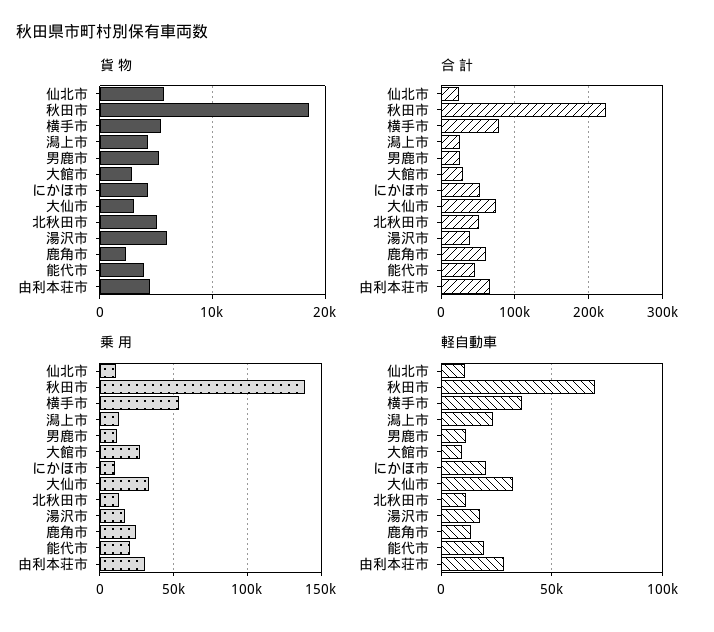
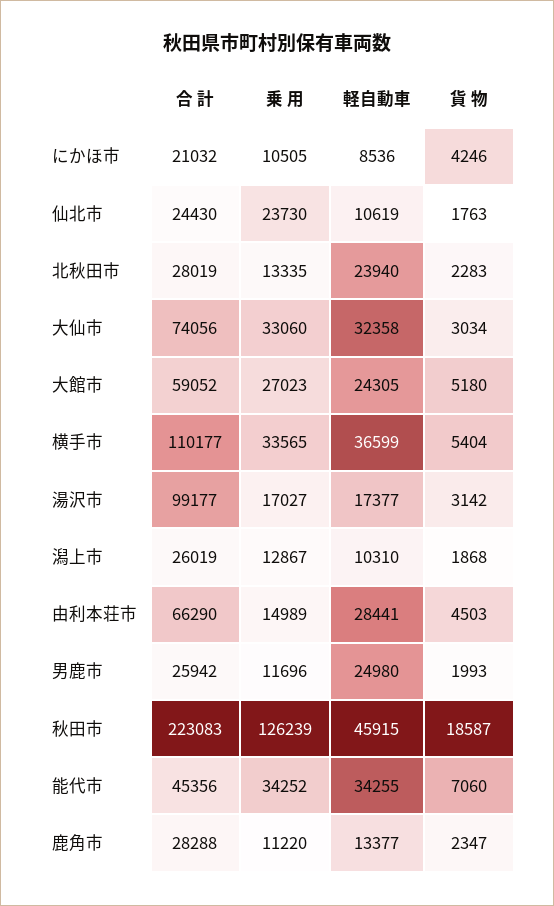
貨 物, 仙北市: 6000 -> 1763
貨 物, 潟上市: 4000 -> 1868
貨 物, 男鹿市: 5000 -> 1993
貨 物, 大館市: 3000 -> 5180
貨 物, 北秋田市: 5000 -> 2283
貨 物, 湯沢市: 6000 -> 3142
貨 物, 能代市: 4000 -> 7060
合 計, 横手市: 80000 -> 110177
合 計, 大館市: 30000 -> 59052
合 計, にかほ市: 50000 -> 21032
合 計, 北秋田市: 50000 -> 28019
合 計, 湯沢市: 40000 -> 99177
合 計, 鹿角市: 60000 -> 28288
乗 用, 仙北市: 10000 -> 23730
乗 用, 秋田市: 140000 -> 126239
乗 用, 横手市: 55000 -> 33565
乗 用, 鹿角市: 25000 -> 11220
乗 用, 能代市: 20000 -> 34252
乗 用, 由利本荘市: 30000 -> 14989
軽自動車, 秋田市: 70000 -> 45915
軽自動車, 潟上市: 25000 -> 10310
軽自動車, 男鹿市: 10000 -> 24980
軽自動車, 大館市: 10000 -> 24305
軽自動車, にかほ市: 20000 -> 8536
軽自動車, 北秋田市: 10000 -> 23940
軽自動車, 能代市: 20000 -> 34255

